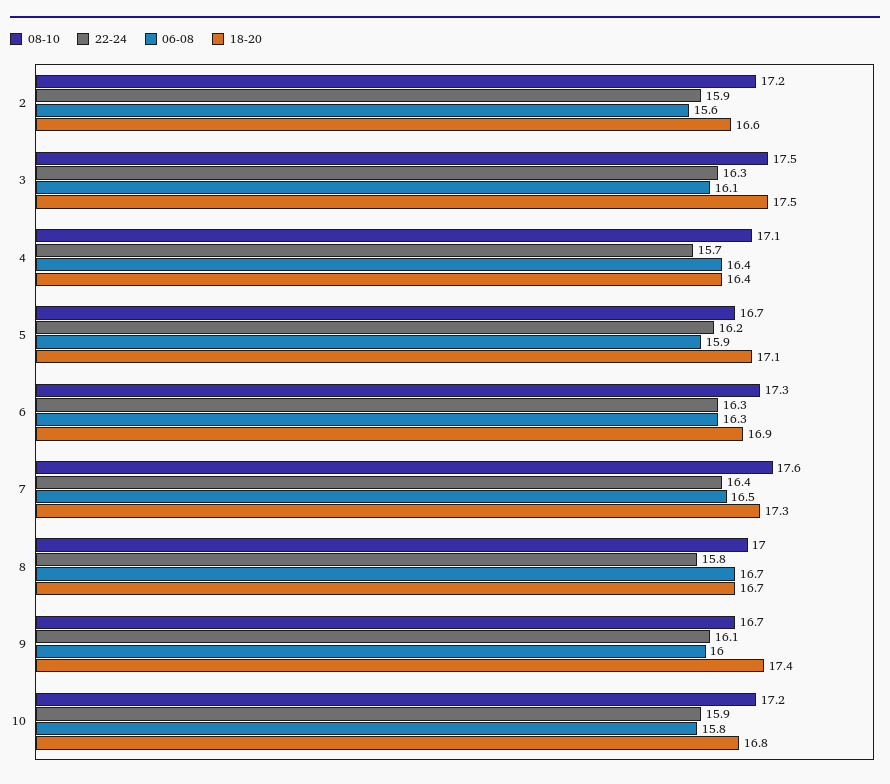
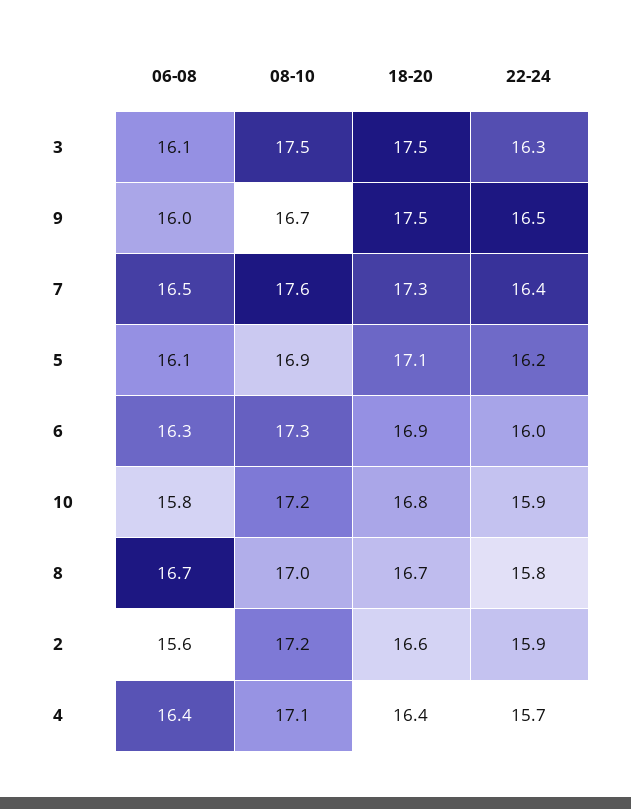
08-10, 5: 16.7 -> 16.9
06-08, 5: 15.9 -> 16.1
22-24, 6: 16.3 -> 16
22-24, 9: 16.1 -> 16.5
18-20, 9: 17.4 -> 17.5

